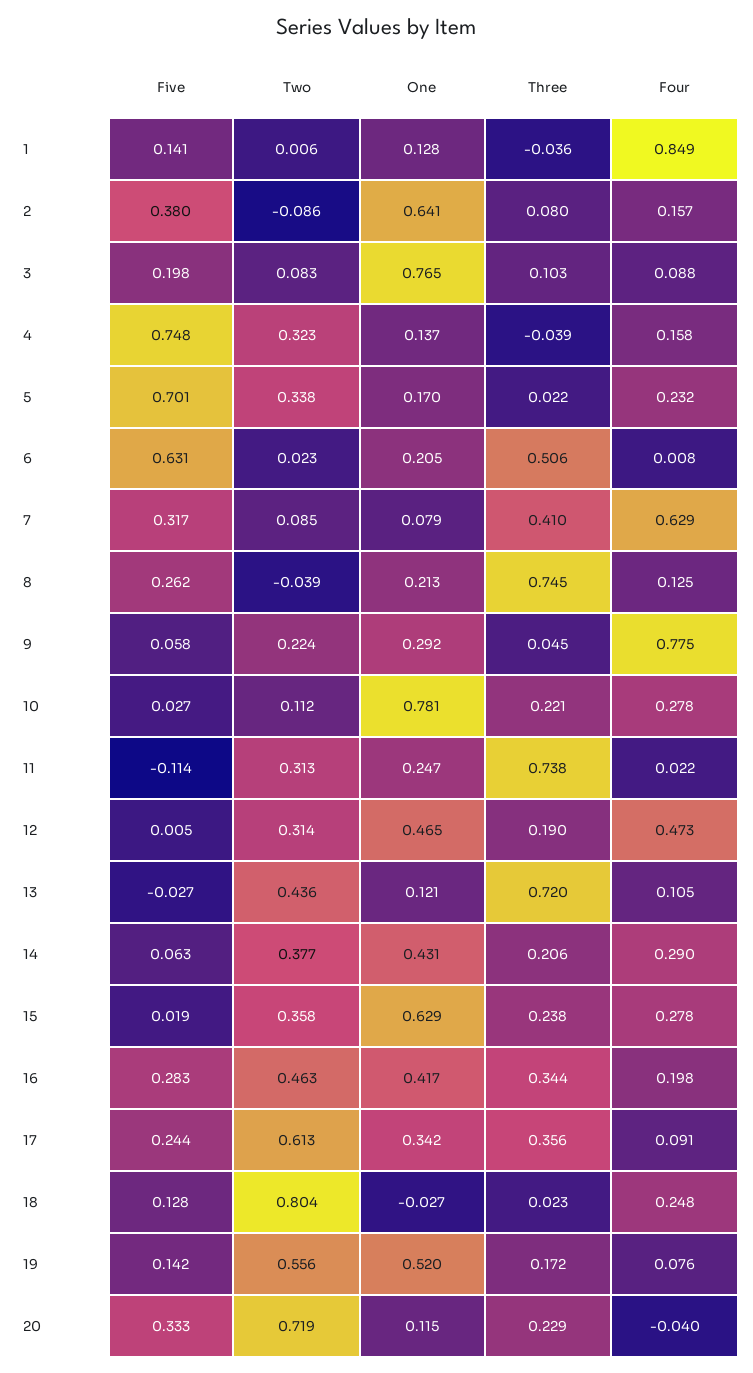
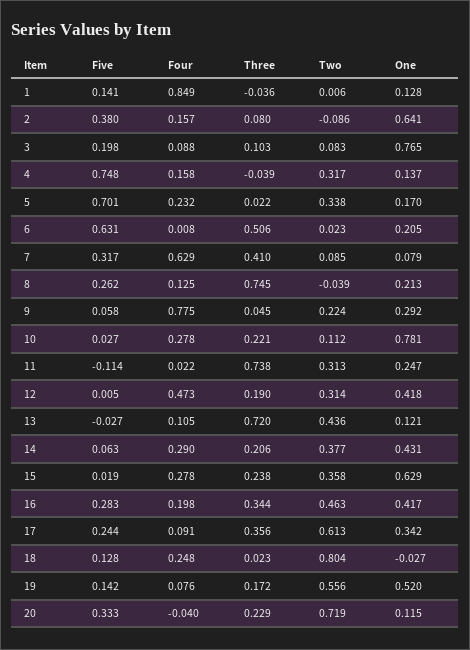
Two, 4: 0.323 -> 0.317
One, 12: 0.465 -> 0.418

